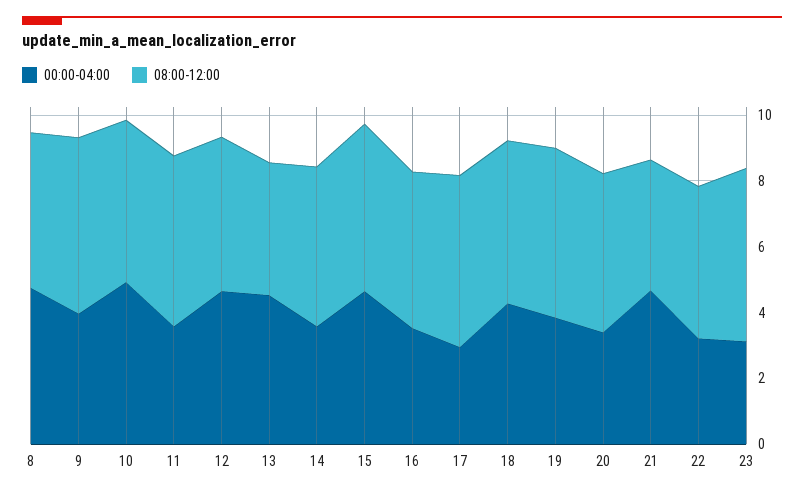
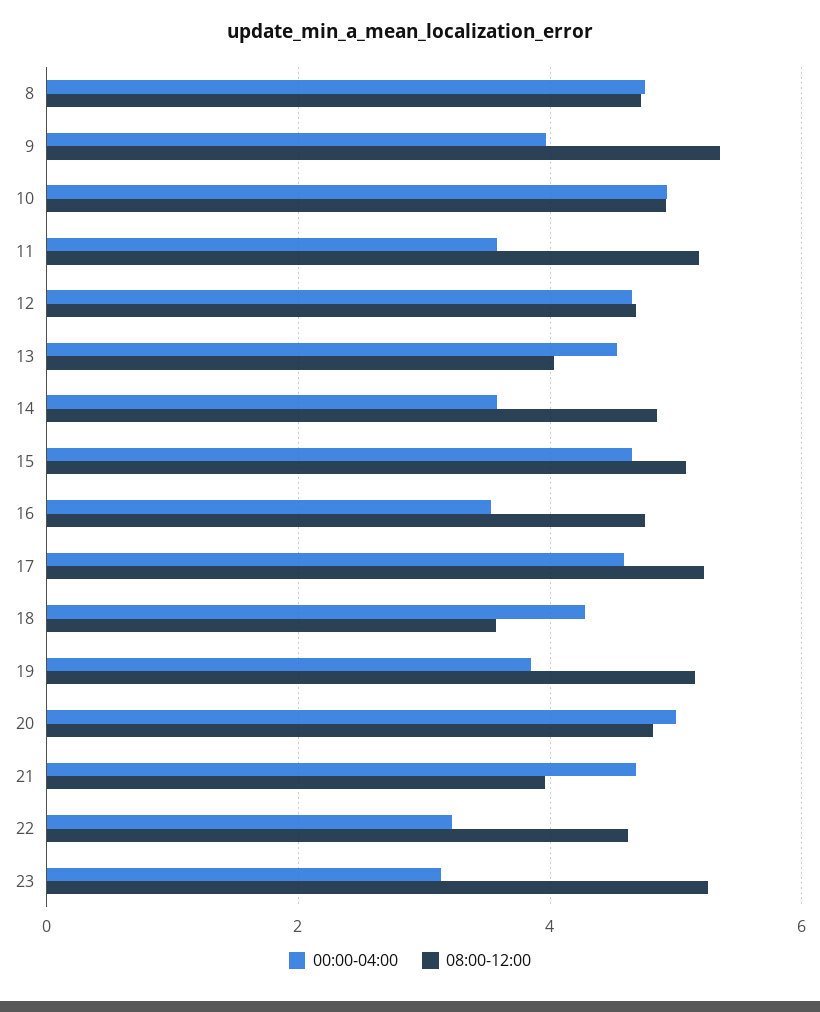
00:00-04:00, 17: 3 -> 4.6
08:00-12:00, 18: 5 -> 3.6
00:00-04:00, 20: 3.5 -> 5

